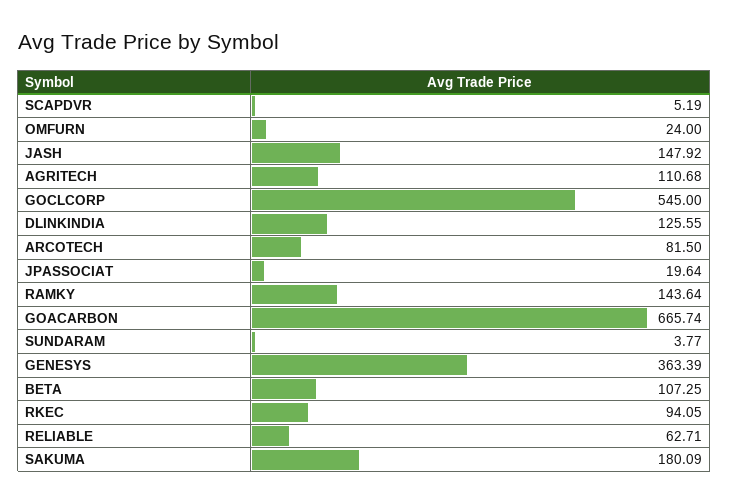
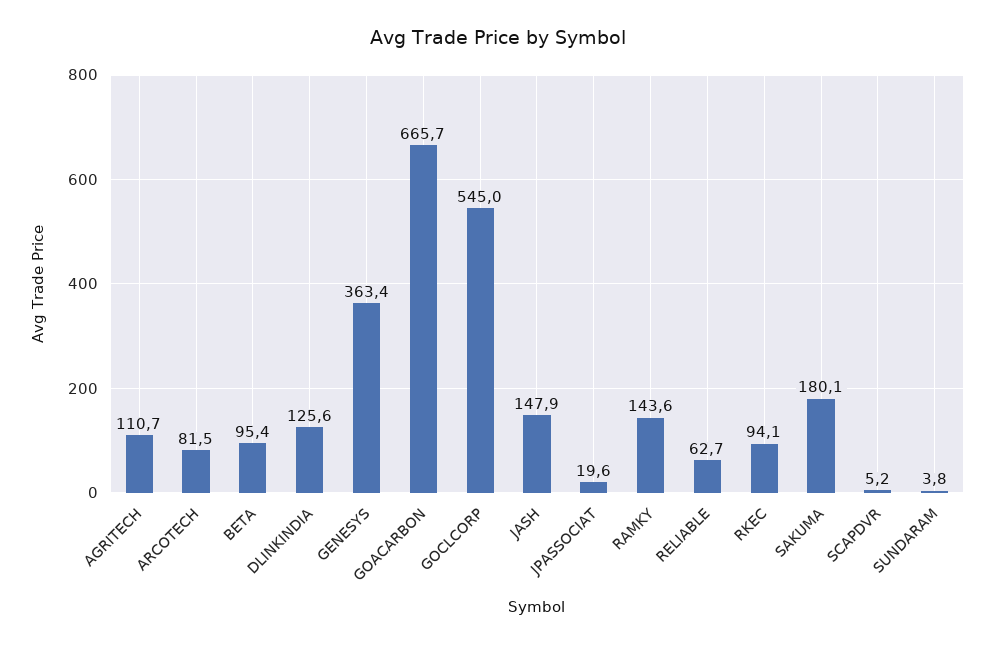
OMFURN: 24 -> none
BETA: 107.25 -> 95.4

